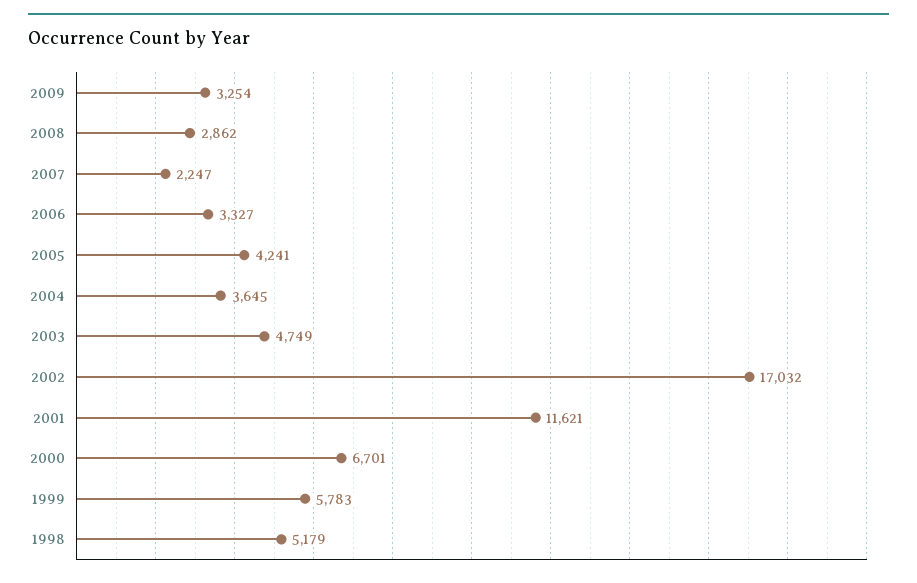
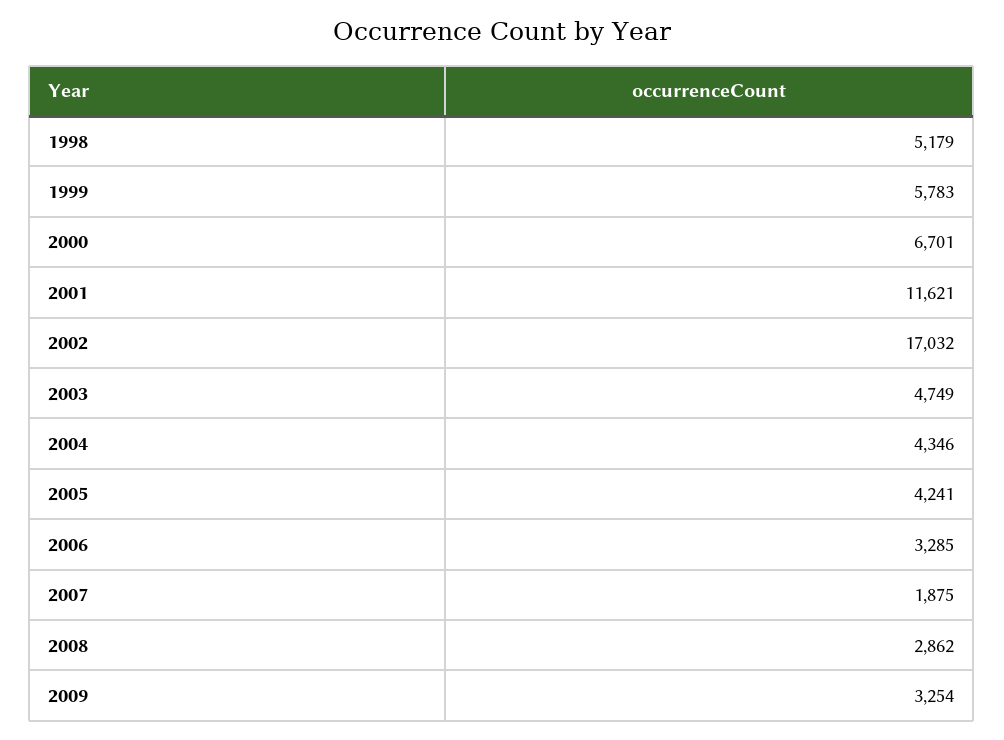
2007: 2247 -> 1875
2006: 3327 -> 3285
2004: 3645 -> 4346

